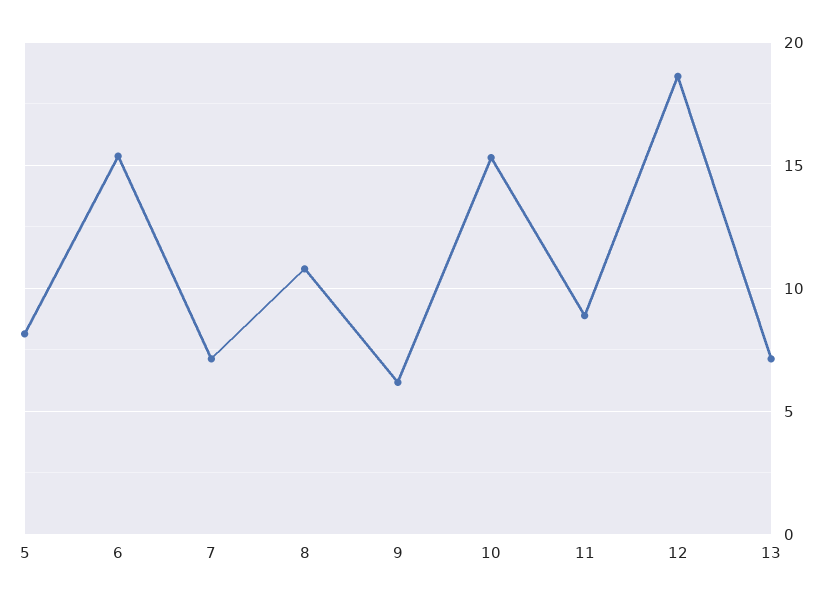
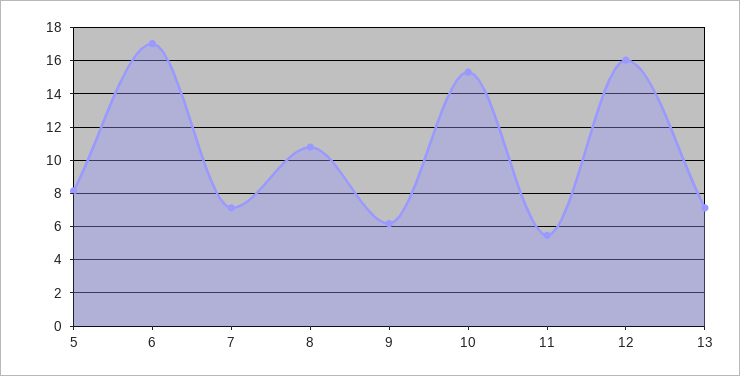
6: 15.5 -> 17
11: 9 -> 5.5
12: 18.5 -> 16

